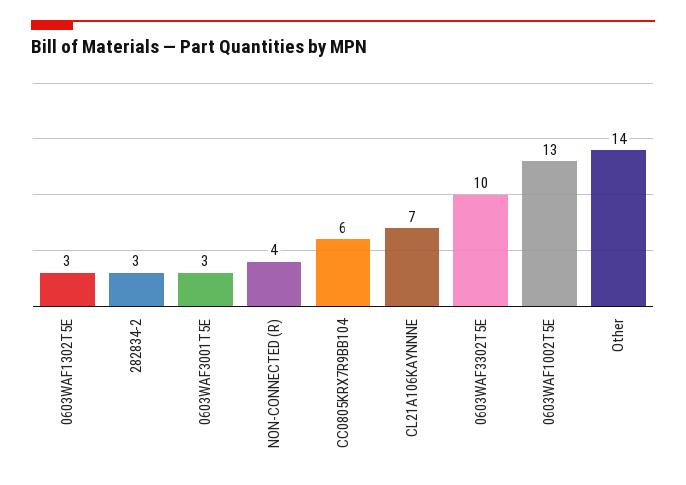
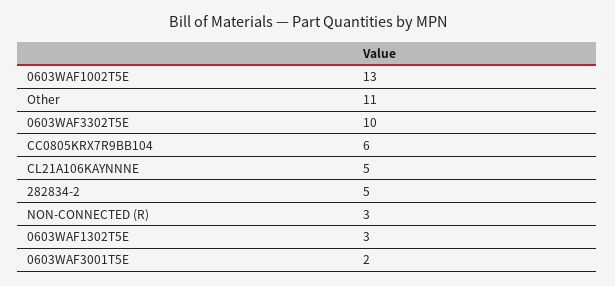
282834-2: 3 -> 5
0603WAF3001T5E: 3 -> 2
NON-CONNECTED (R): 4 -> 3
CL21A106KAYNNNE: 7 -> 5
Other: 14 -> 11

